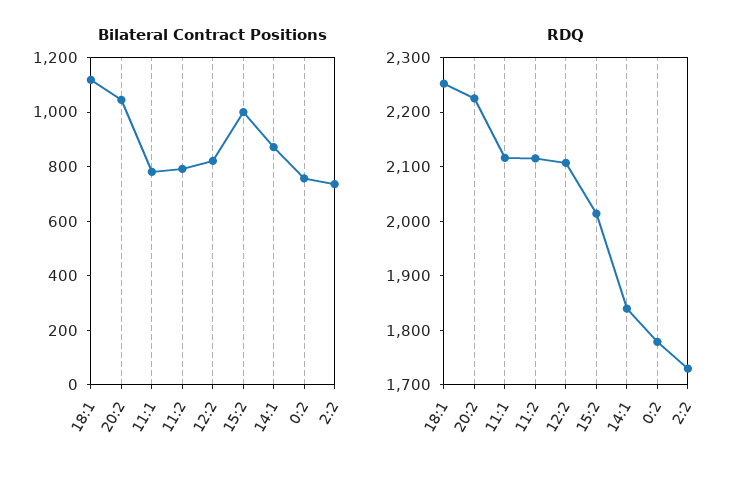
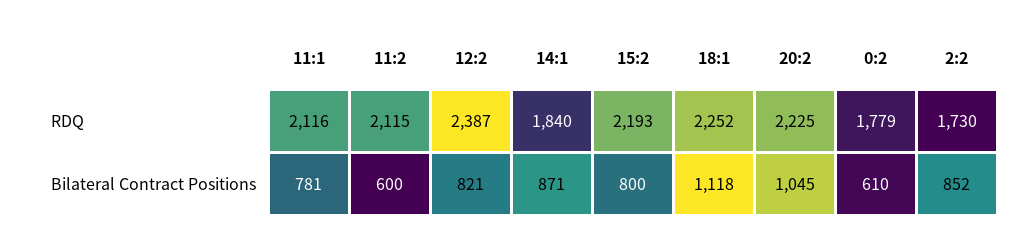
Bilateral Contract Positions, 11:2: 800 -> 600
Bilateral Contract Positions, 15:2: 1000 -> 800
Bilateral Contract Positions, 0:2: 750 -> 610
Bilateral Contract Positions, 2:2: 750 -> 852
RDQ, 12:2: 2100 -> 2387
RDQ, 15:2: 2020 -> 2193

